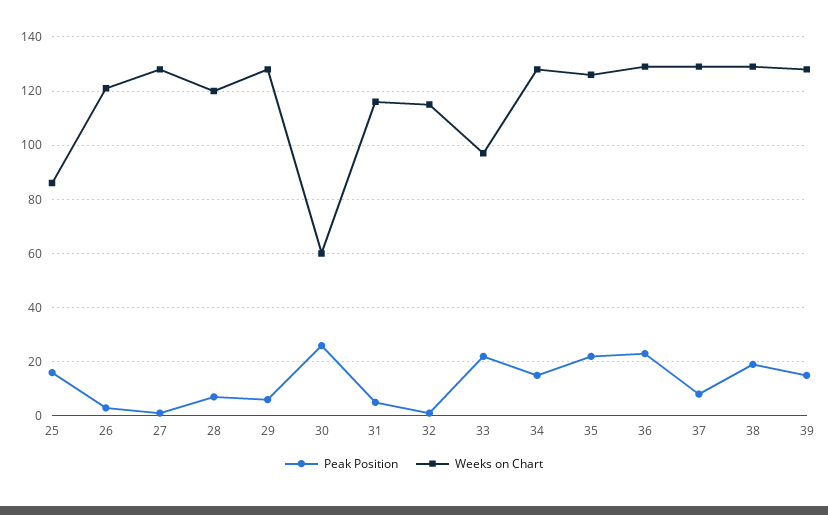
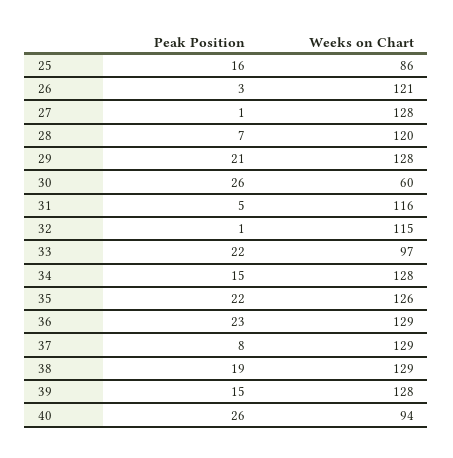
Peak Position, 29: 5 -> 21
Peak Position, 40: none -> 26
Weeks on Chart, 40: none -> 94

